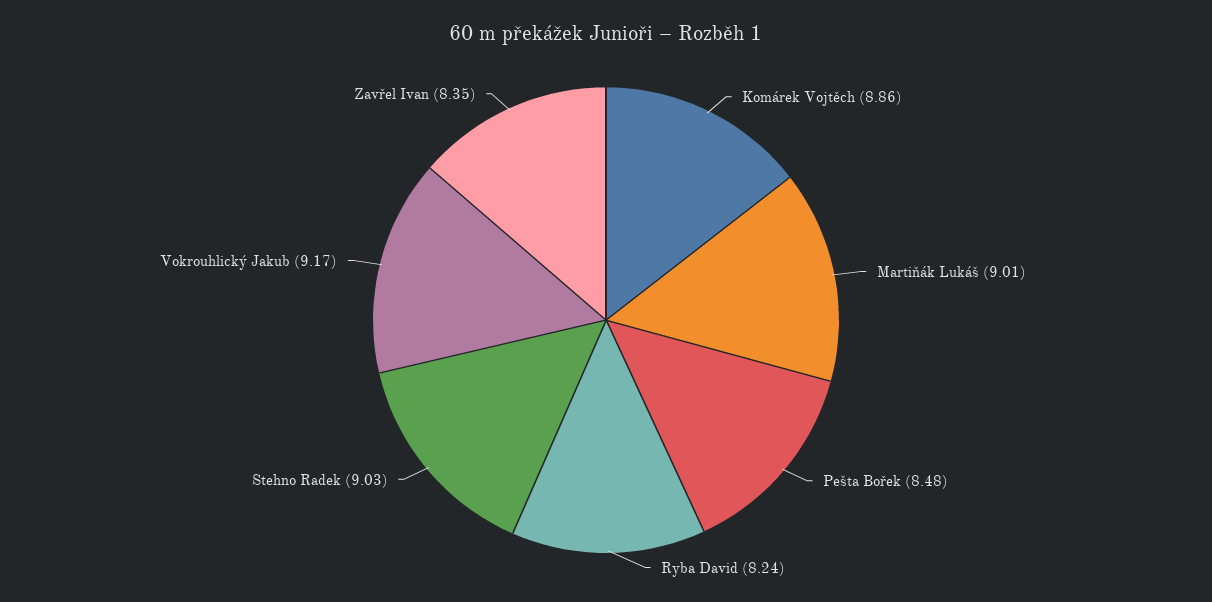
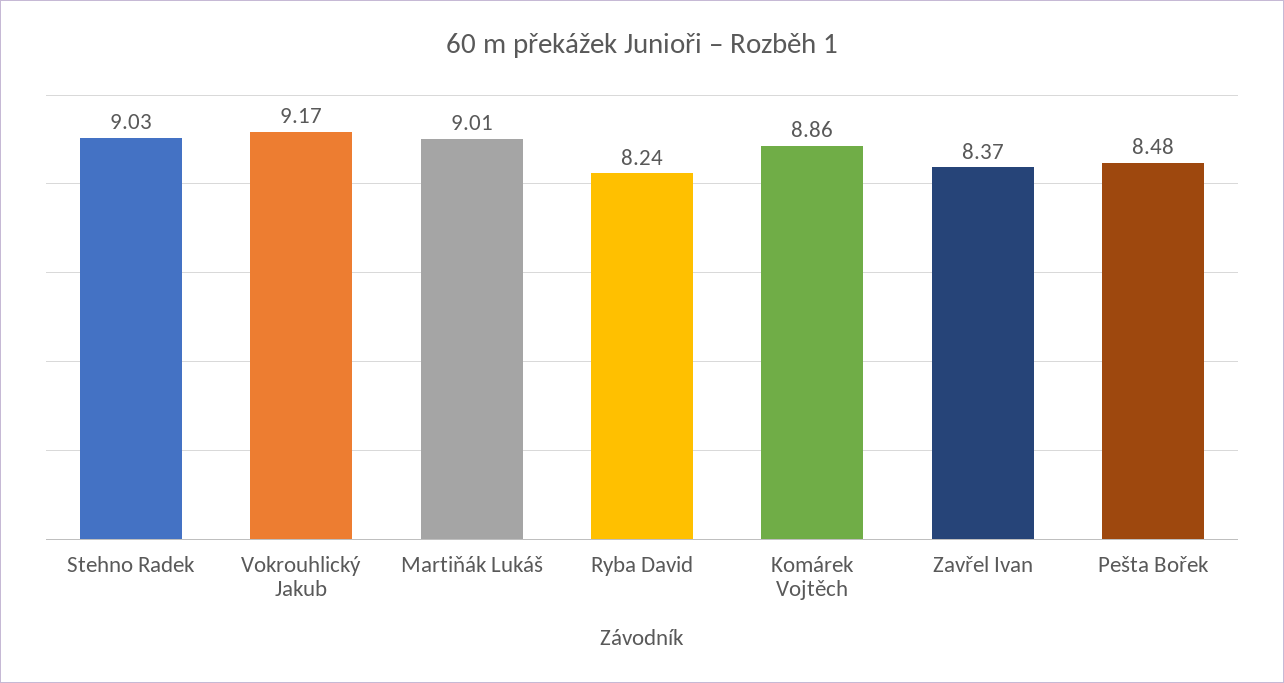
Zavřel Ivan: 8.35 -> 8.37

